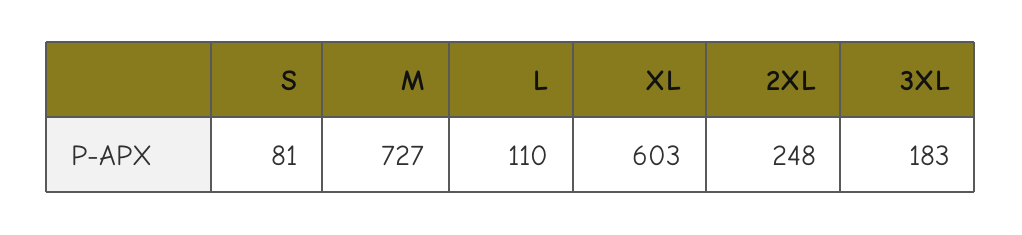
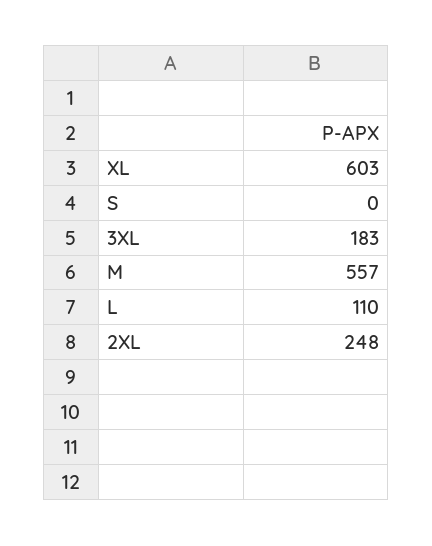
S: 81 -> 0
M: 727 -> 557

